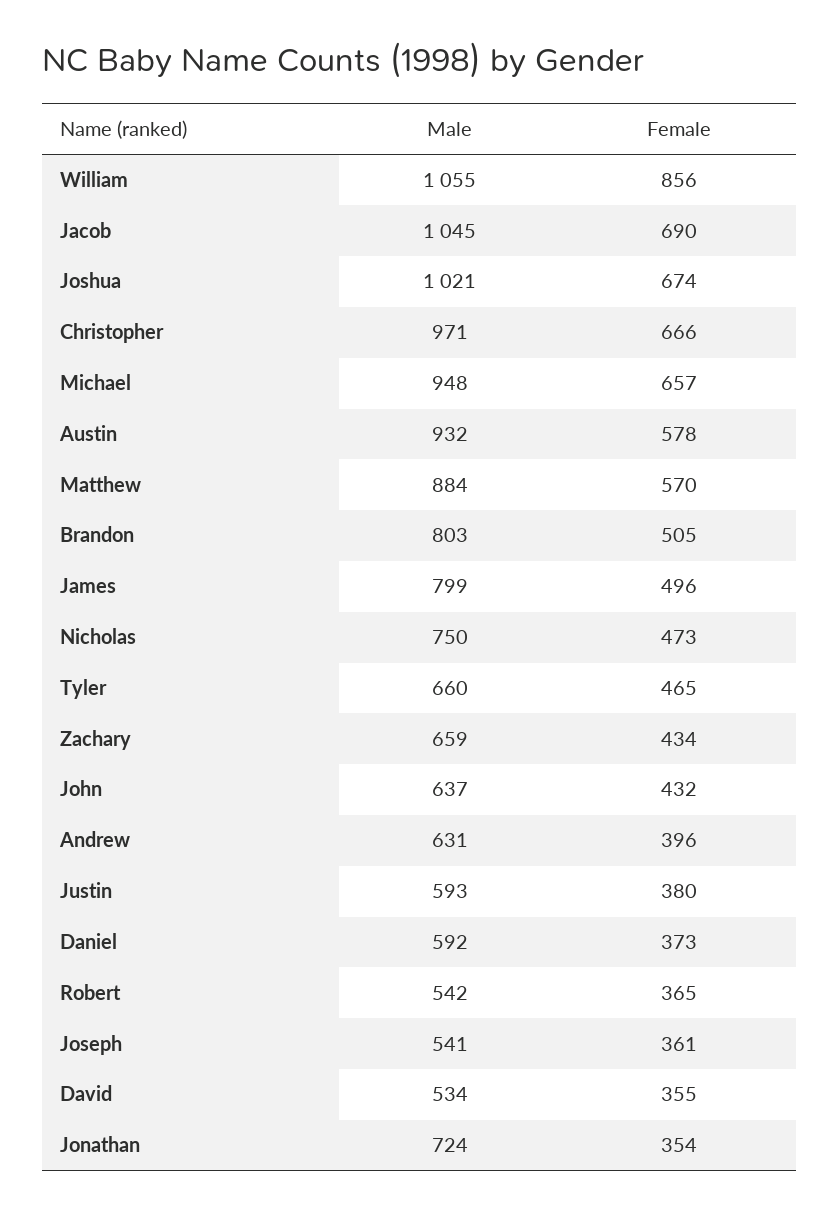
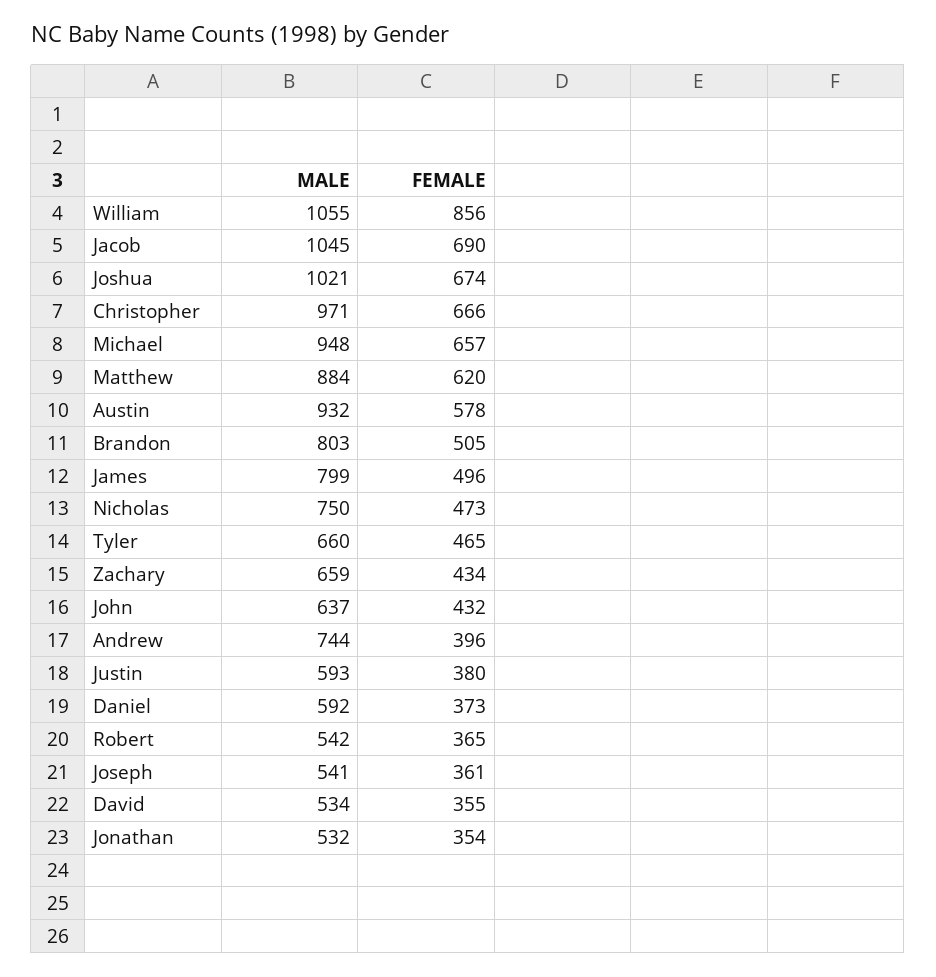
Female, Matthew: 570 -> 620
Male, Andrew: 631 -> 744
Male, Jonathan: 724 -> 532

